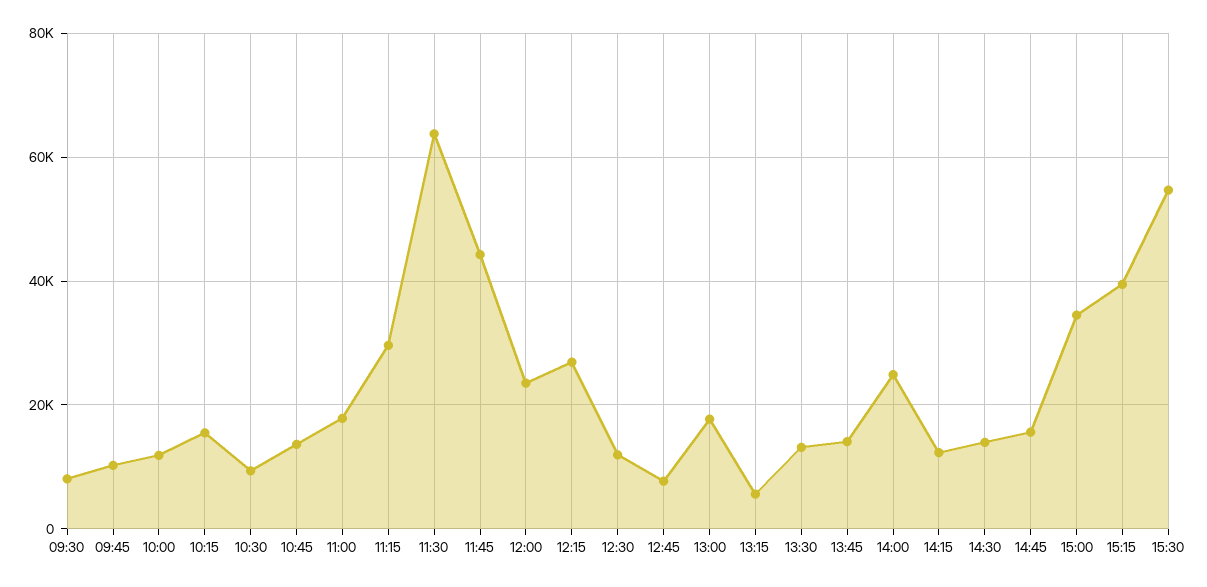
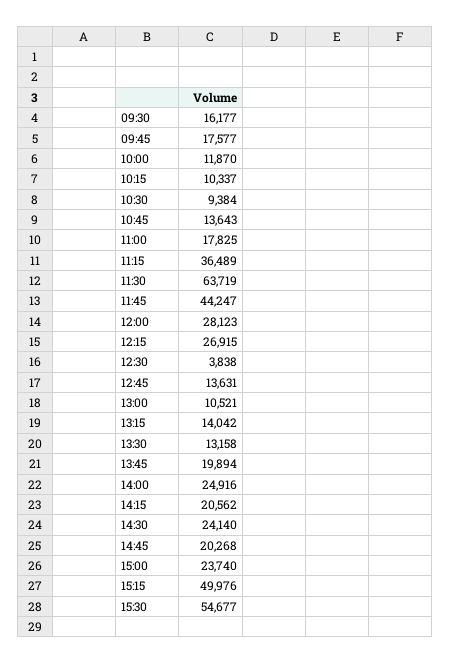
09:30: 8000 -> 16177
09:45: 10000 -> 17577
10:15: 16000 -> 10337
11:15: 30000 -> 36489
12:00: 24000 -> 28123
12:30: 12000 -> 3838
12:45: 8000 -> 13631
13:00: 18000 -> 10521
13:15: 6000 -> 14042
13:45: 14000 -> 19894
14:15: 12000 -> 20562
14:30: 14000 -> 24140
14:45: 16000 -> 20268
15:00: 34000 -> 23740
15:15: 40000 -> 49976

